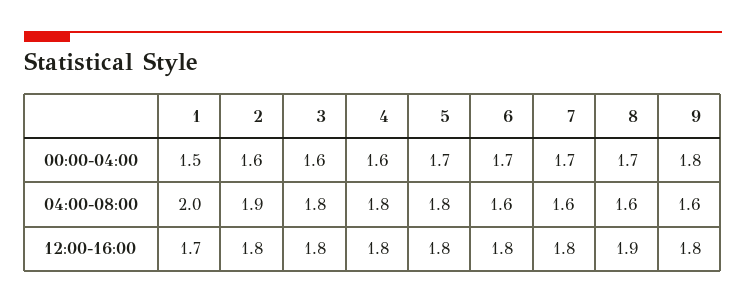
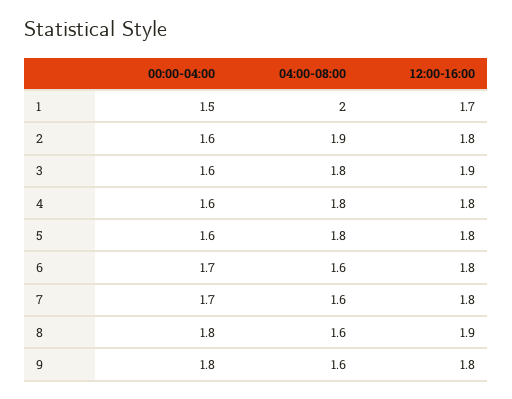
5, 00:00-04:00: 1.7 -> 1.6
8, 00:00-04:00: 1.7 -> 1.8
3, 12:00-16:00: 1.8 -> 1.9

